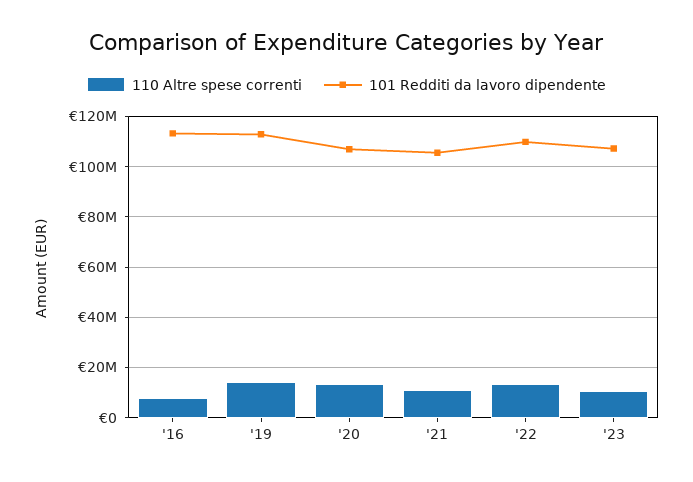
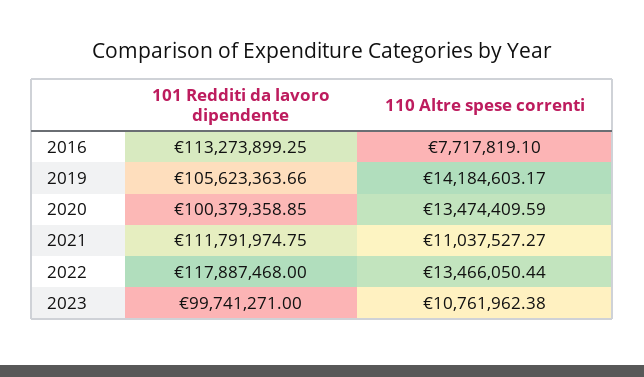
101 Redditi da lavoro dipendente, '19: 112500000 -> 105623363.66
101 Redditi da lavoro dipendente, '20: 107500000 -> 100379358.85
101 Redditi da lavoro dipendente, '21: 105000000 -> 111791974.75
101 Redditi da lavoro dipendente, '22: 110000000 -> 117887468
101 Redditi da lavoro dipendente, '23: 107500000 -> 99741271

